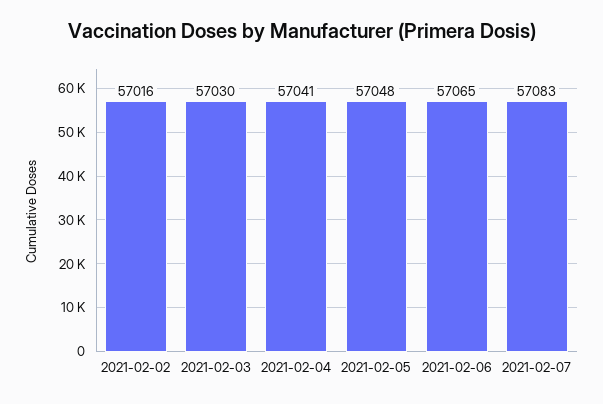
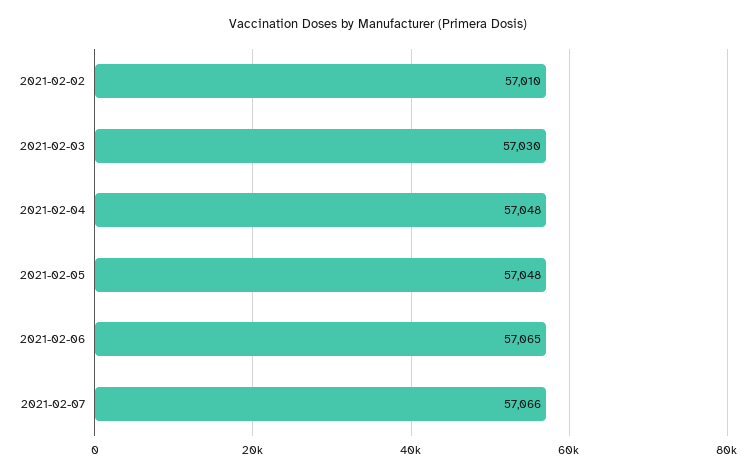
2021-02-02: 57016 -> 57010
2021-02-04: 57041 -> 57048
2021-02-07: 57083 -> 57066

